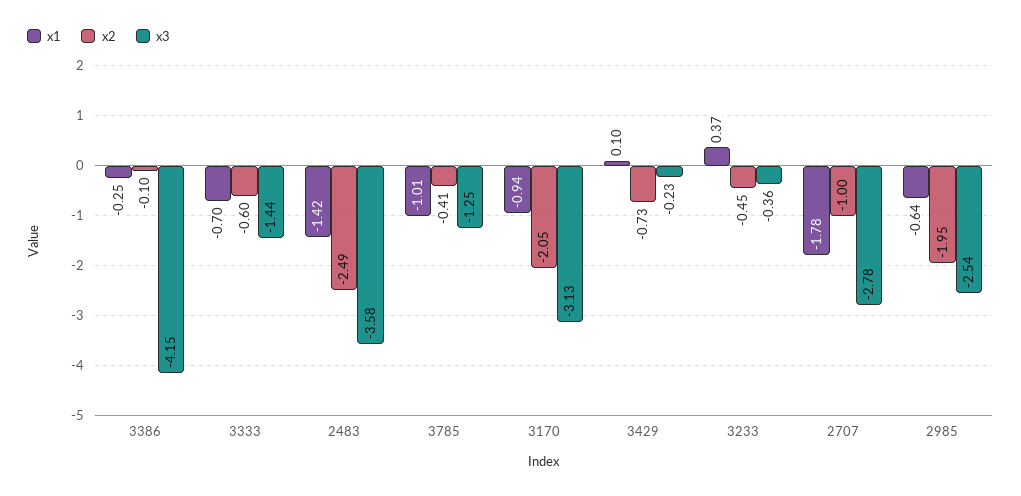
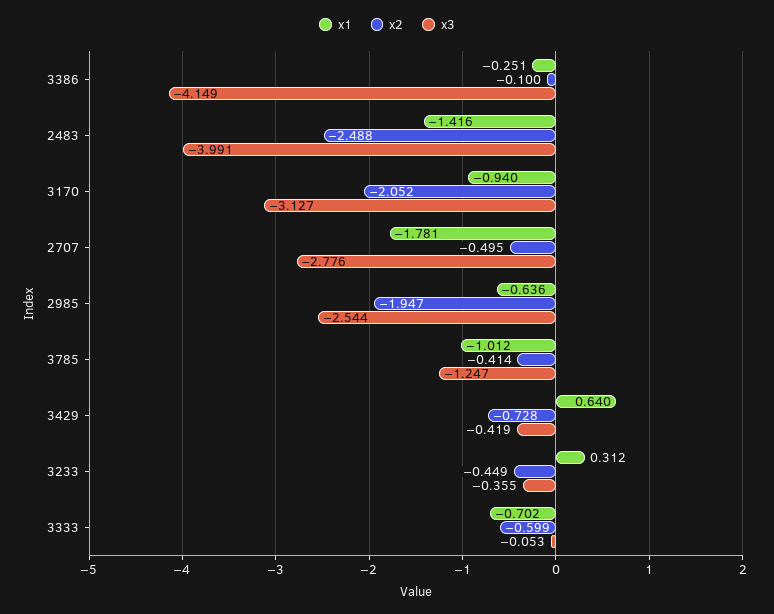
x3, 3333: -1.44 -> -0.053
x3, 2483: -3.58 -> -3.991
x1, 3429: 0.1 -> 0.64
x3, 3429: -0.23 -> -0.419
x1, 3233: 0.37 -> 0.312
x2, 2707: -1 -> -0.495

